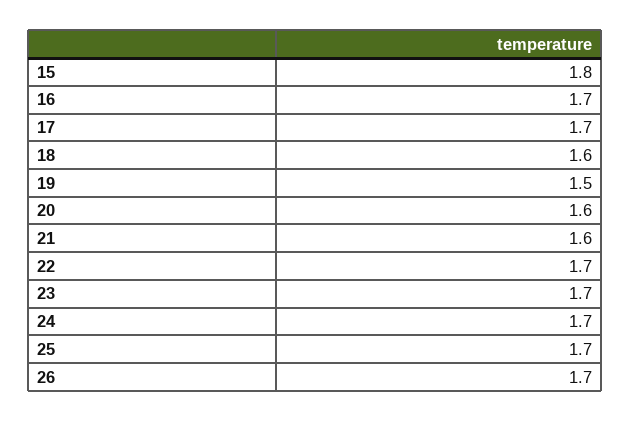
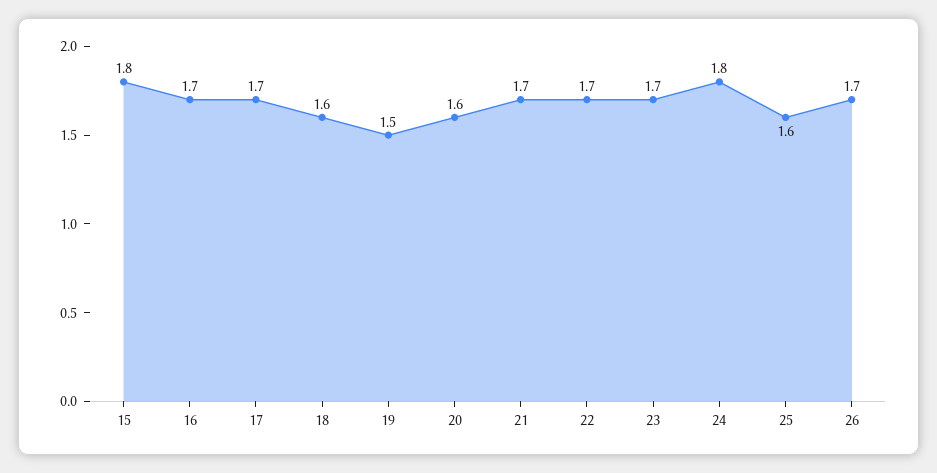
21: 1.6 -> 1.7
24: 1.7 -> 1.8
25: 1.7 -> 1.6

